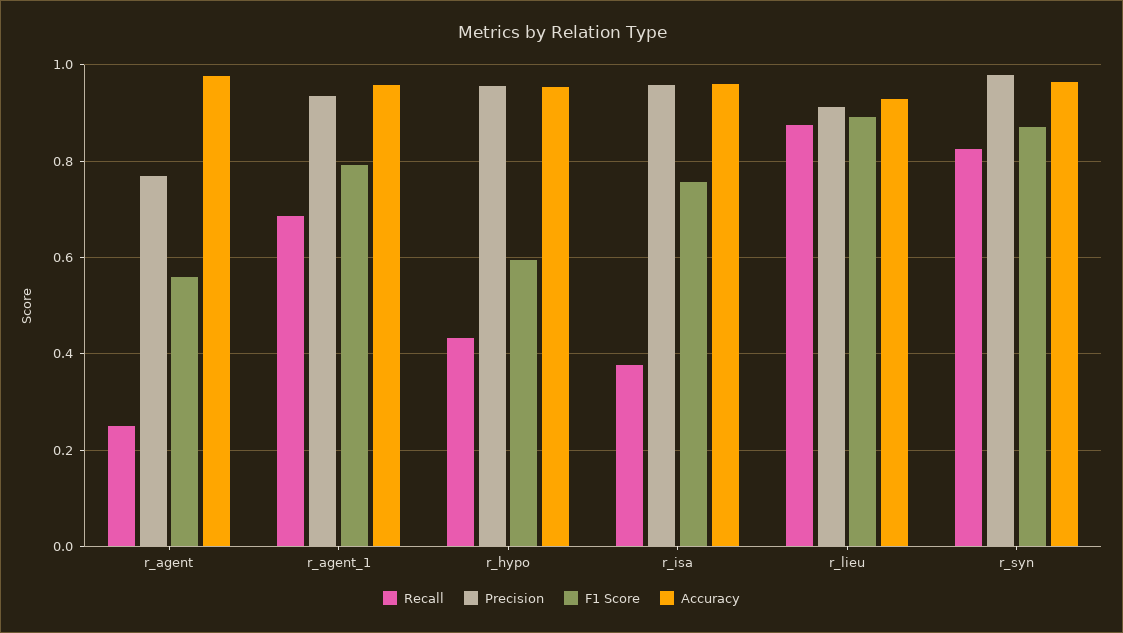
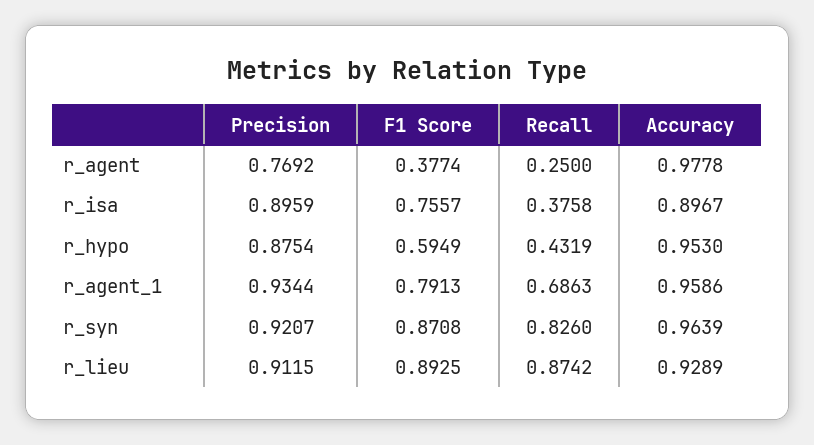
F1 Score, r_agent: 0.56 -> 0.3774
Precision, r_hypo: 0.96 -> 0.8754
Precision, r_isa: 0.96 -> 0.8959
Accuracy, r_isa: 0.96 -> 0.8967
Precision, r_syn: 0.98 -> 0.9207

